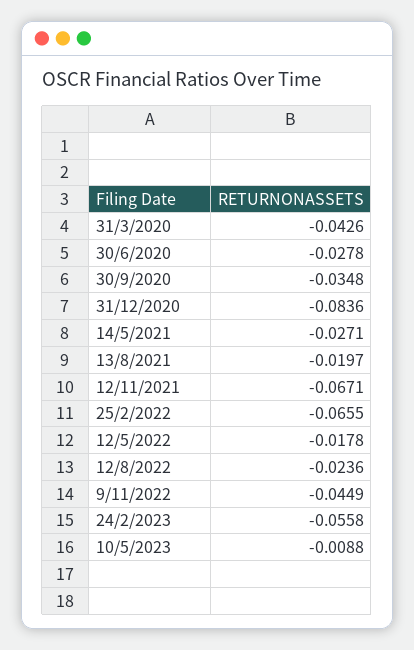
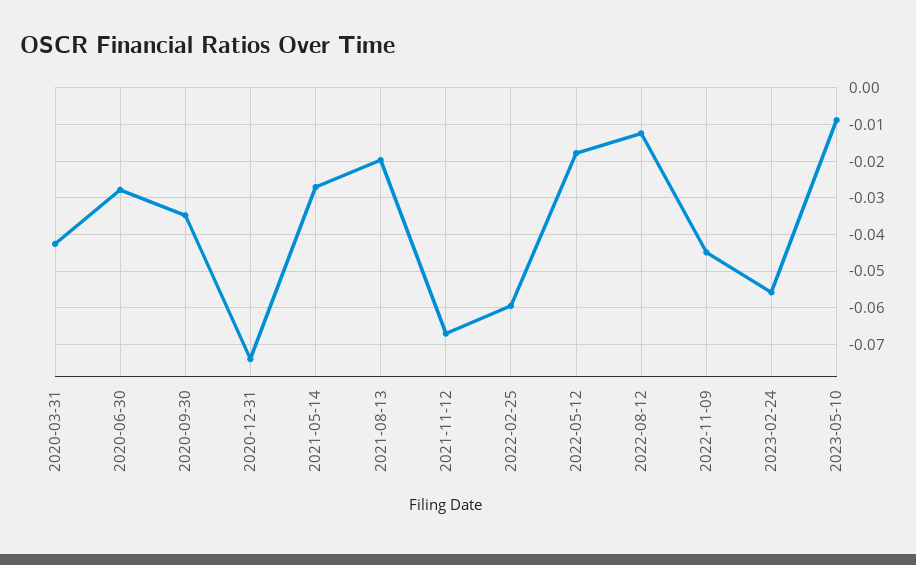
31/12/2020: -0.0836 -> -0.074
25/2/2022: -0.0655 -> -0.06
12/8/2022: -0.0236 -> -0.012

